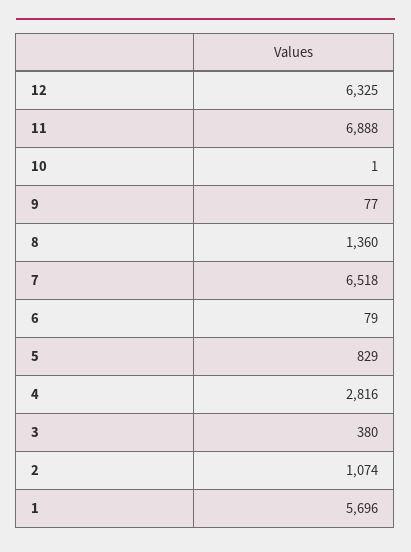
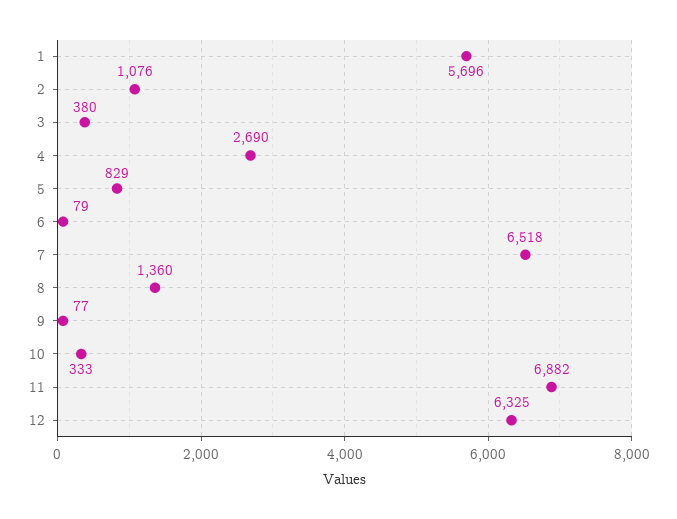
11: 6888 -> 6882
10: 1 -> 333
4: 2816 -> 2690
2: 1074 -> 1076

